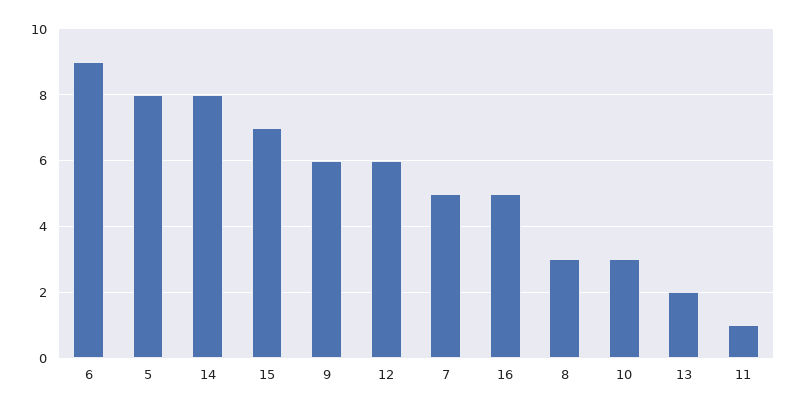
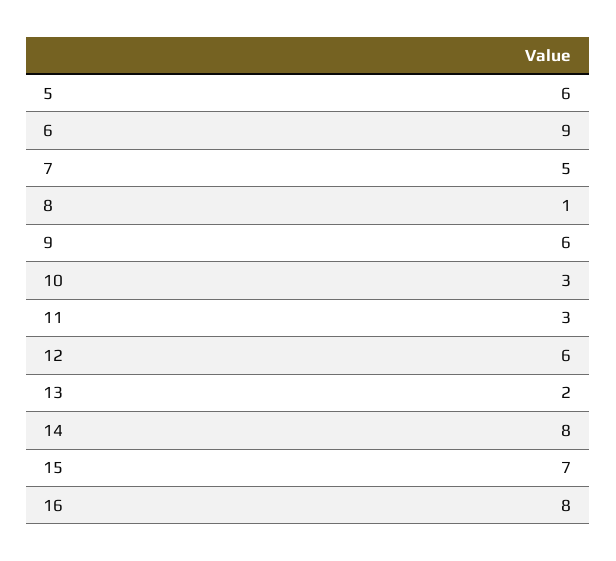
5: 8 -> 6
16: 5 -> 8
8: 3 -> 1
11: 1 -> 3

